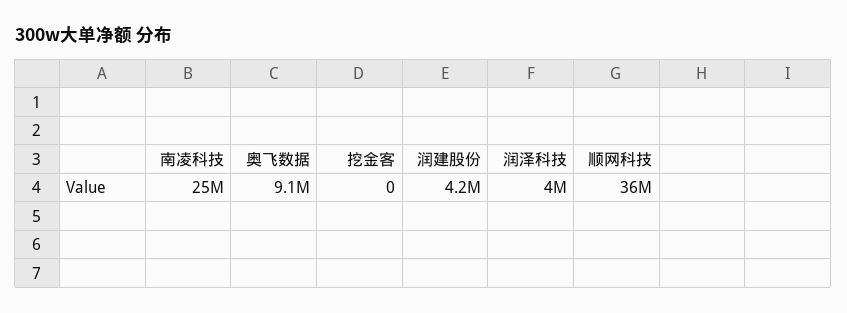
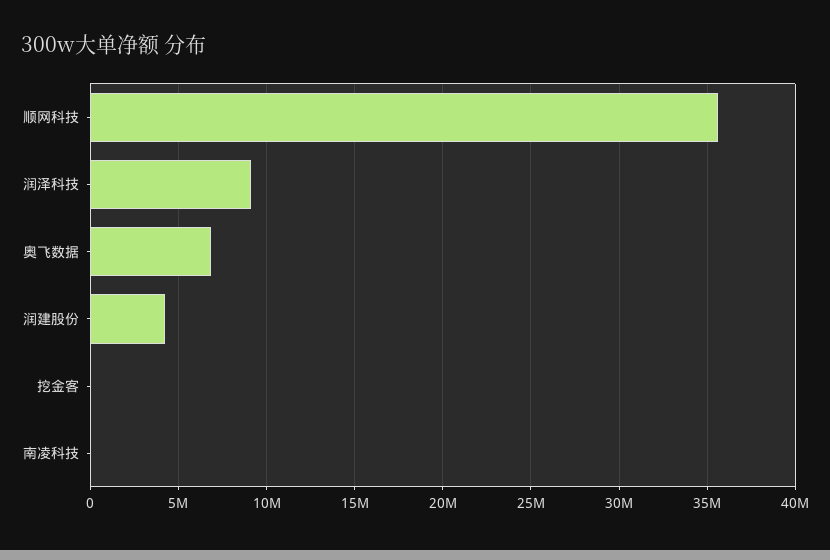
南凌科技: 25000000 -> 0
奥飞数据: 9100000 -> 7000000
润泽科技: 4000000 -> 9000000

